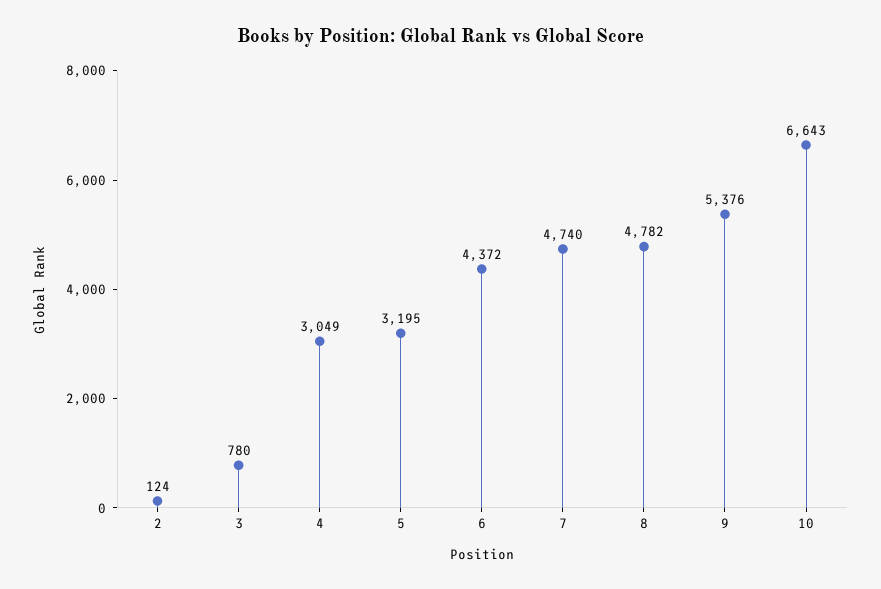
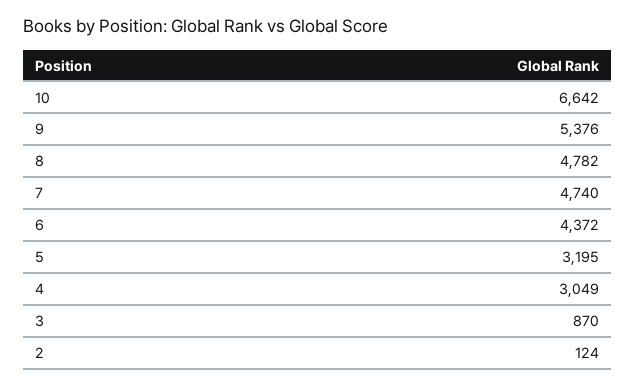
3: 780 -> 870
10: 6643 -> 6642

